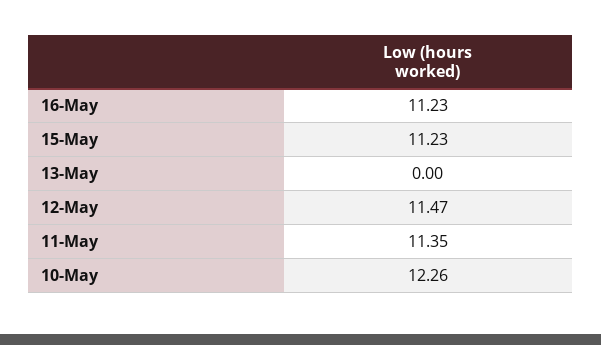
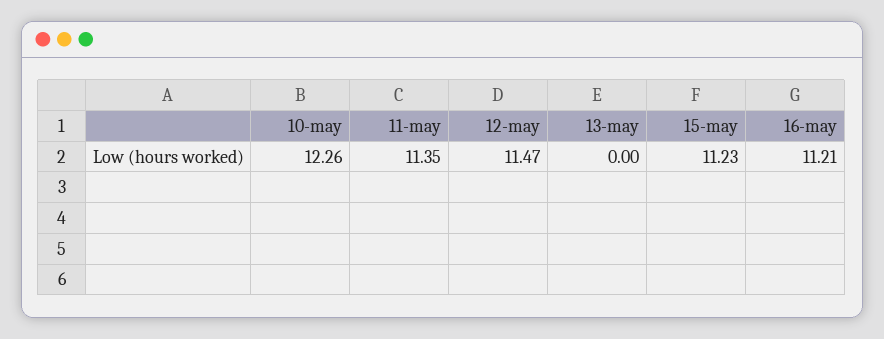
16-May: 11.23 -> 11.21

